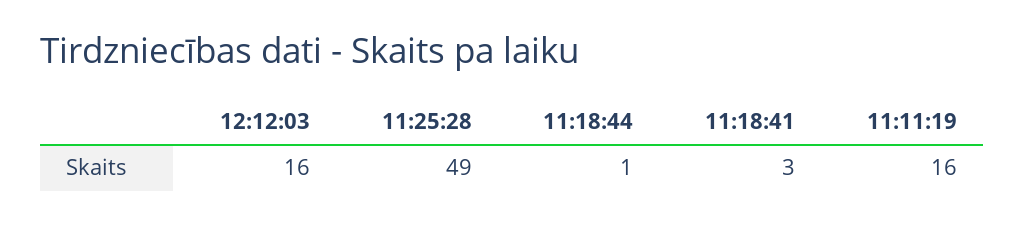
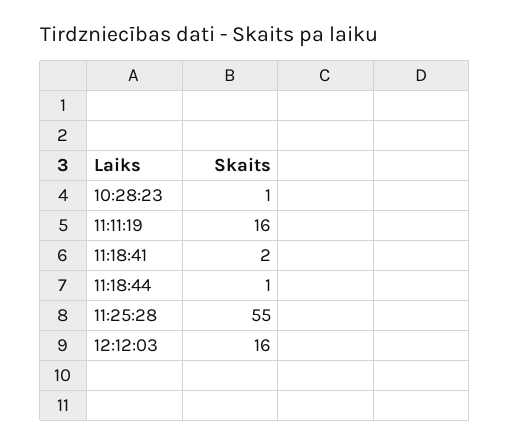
11:25:28: 49 -> 55
11:18:41: 3 -> 2
10:28:23: none -> 1

